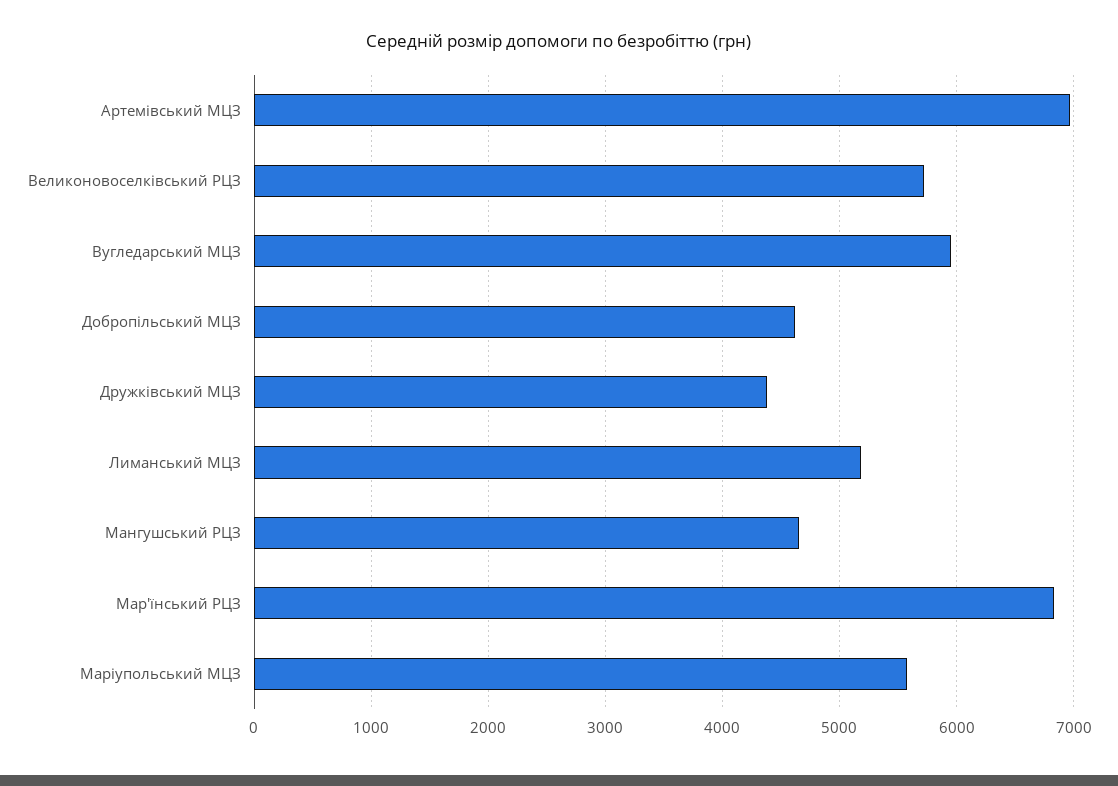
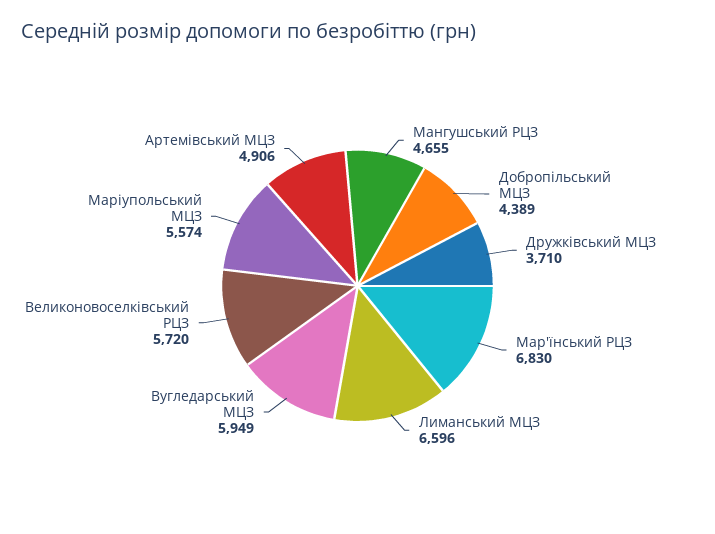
Артемівський МЦЗ: 7000 -> 4906
Добропільський МЦЗ: 4600 -> 4389
Дружківський МЦЗ: 4400 -> 3710
Лиманський МЦЗ: 5200 -> 6596

